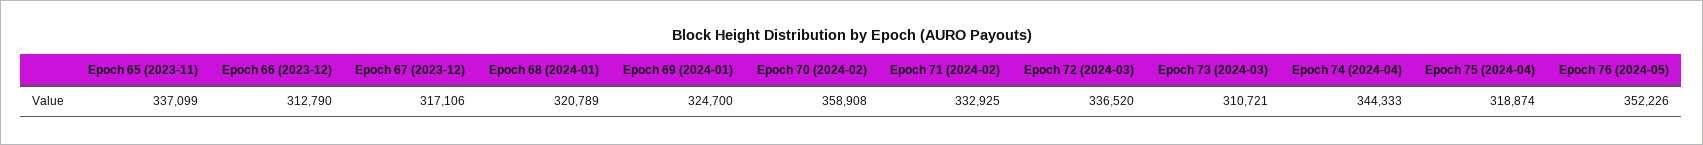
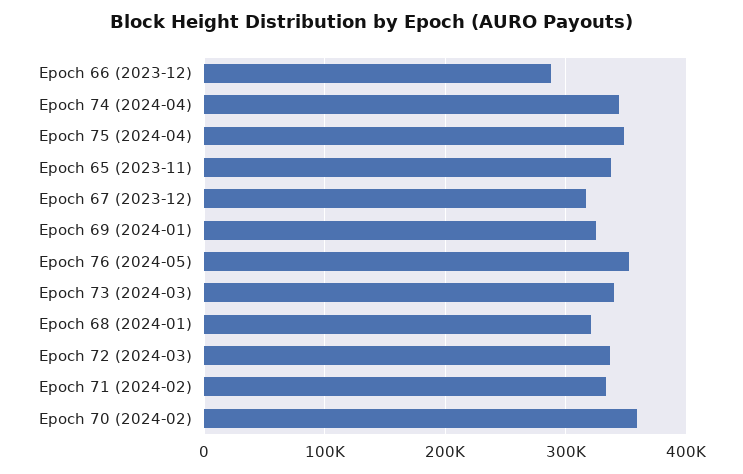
Epoch 66 (2023-12): 312790 -> 290000
Epoch 73 (2024-03): 310721 -> 340000
Epoch 75 (2024-04): 318874 -> 350000

